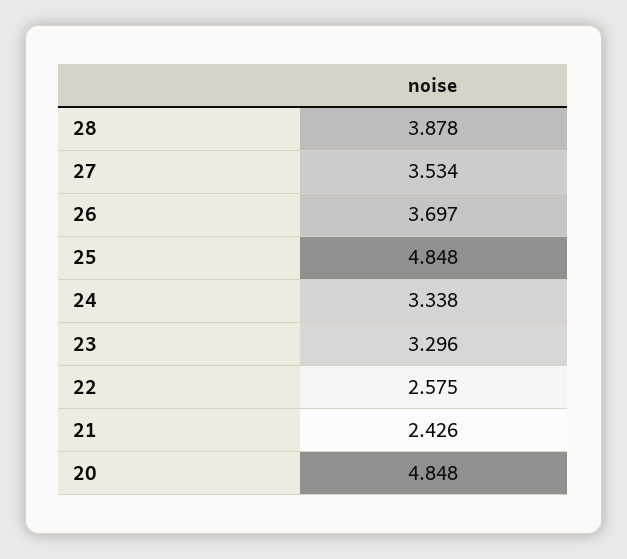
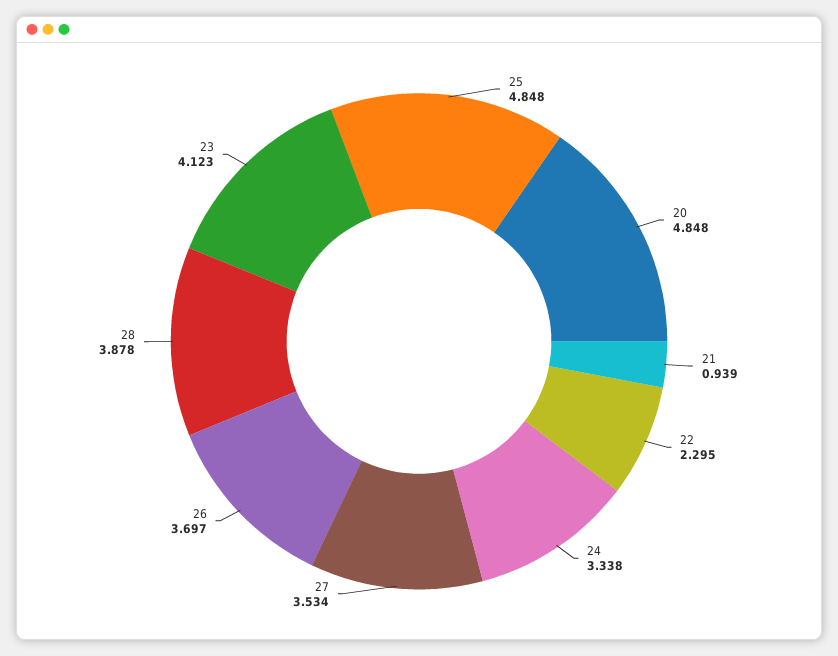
23: 3.296 -> 4.123
22: 2.575 -> 2.295
21: 2.426 -> 0.939

